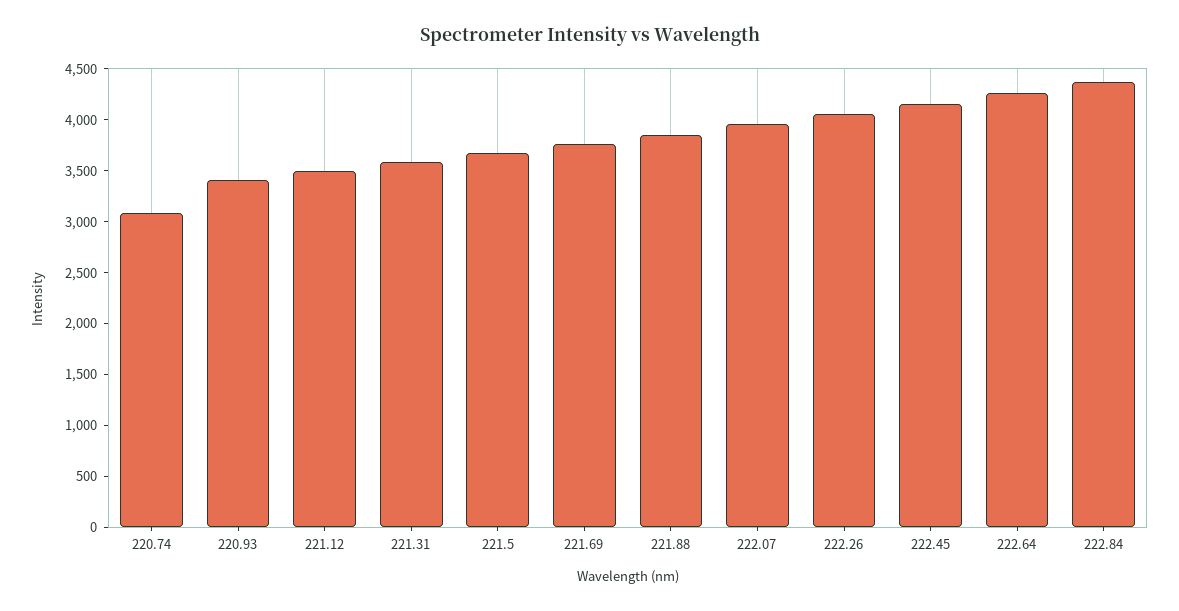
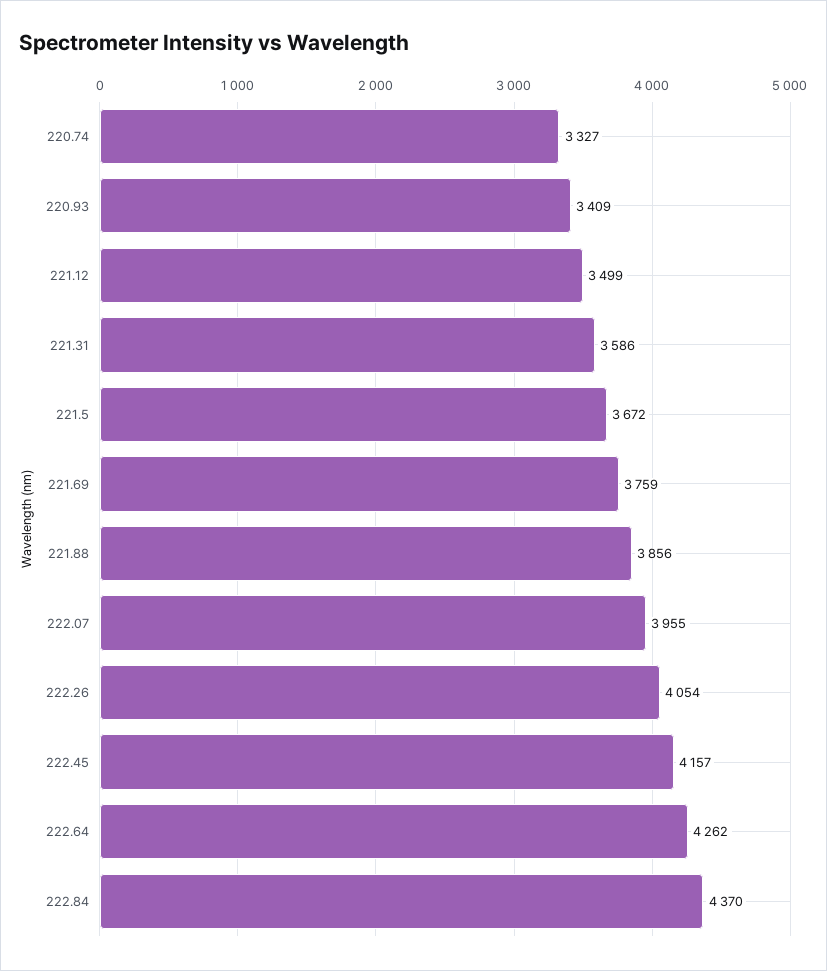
220.74: 3100 -> 3327

